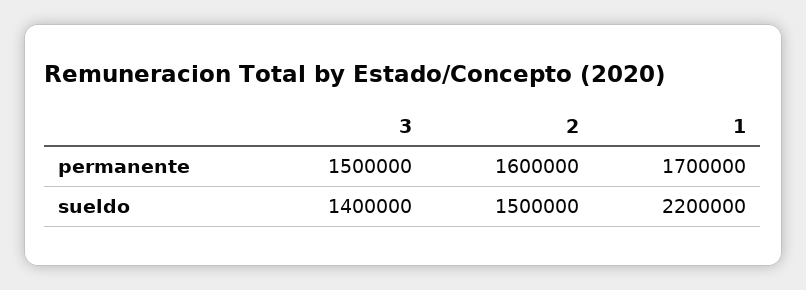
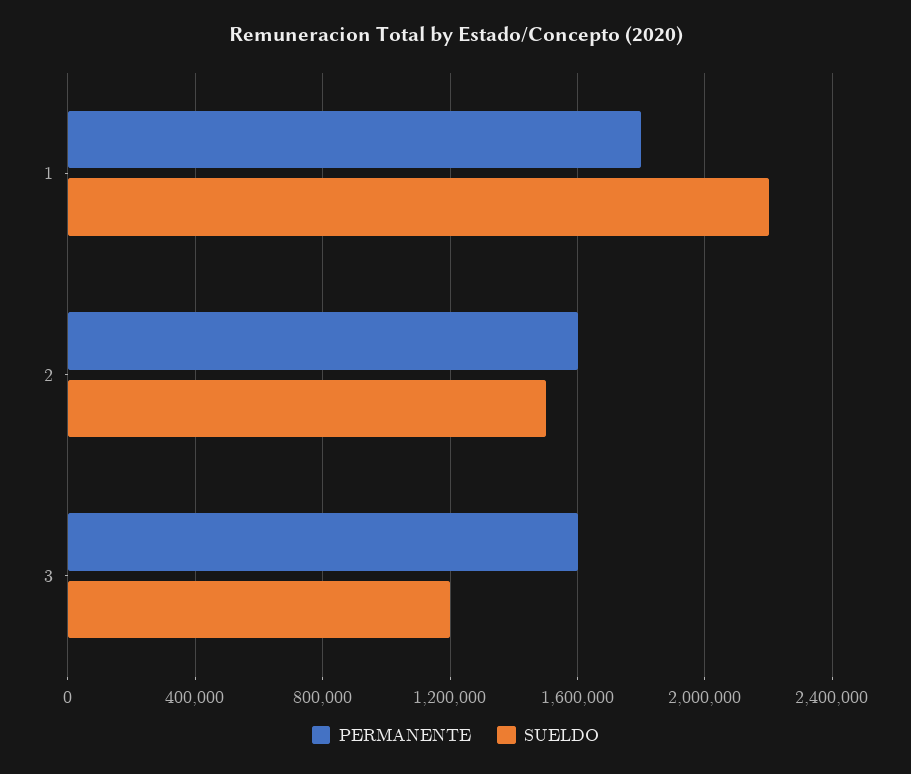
permanente, 3: 1500000 -> 1600000
permanente, 1: 1700000 -> 1800000
sueldo, 3: 1400000 -> 1200000

